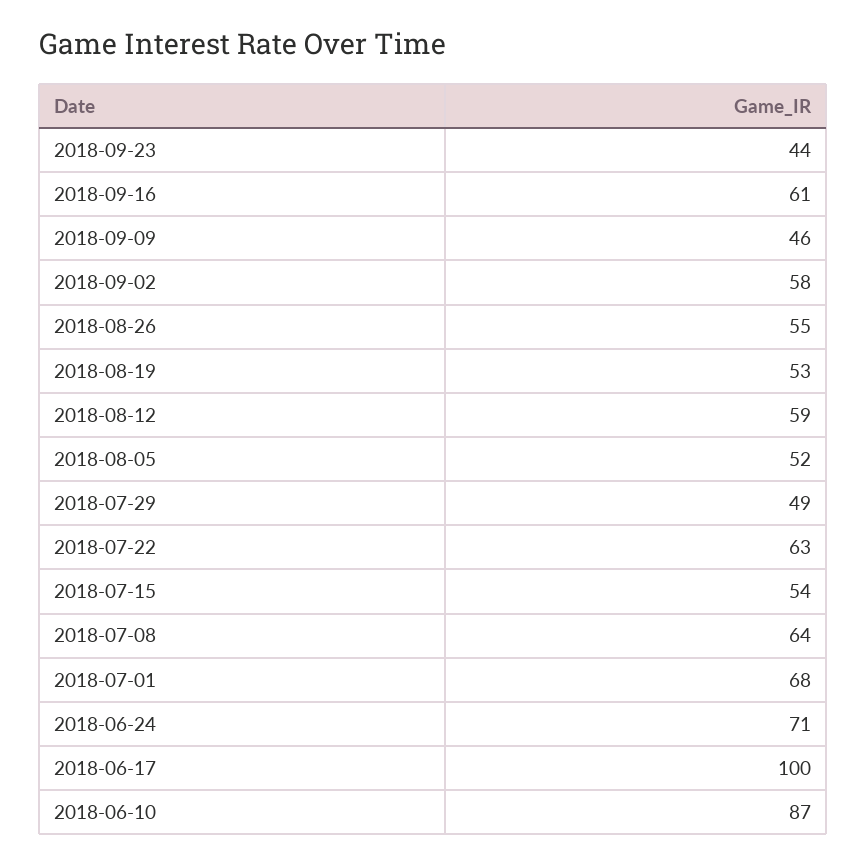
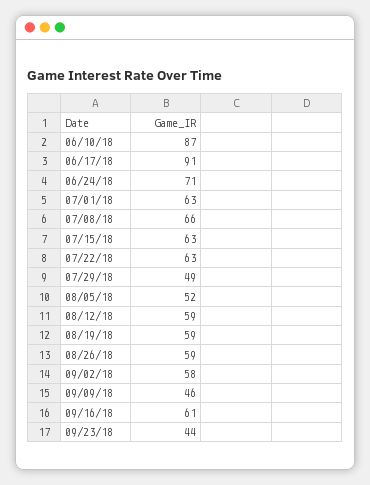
2018-08-26: 55 -> 59
2018-08-19: 53 -> 59
2018-07-15: 54 -> 63
2018-07-08: 64 -> 66
2018-07-01: 68 -> 63
2018-06-17: 100 -> 91

